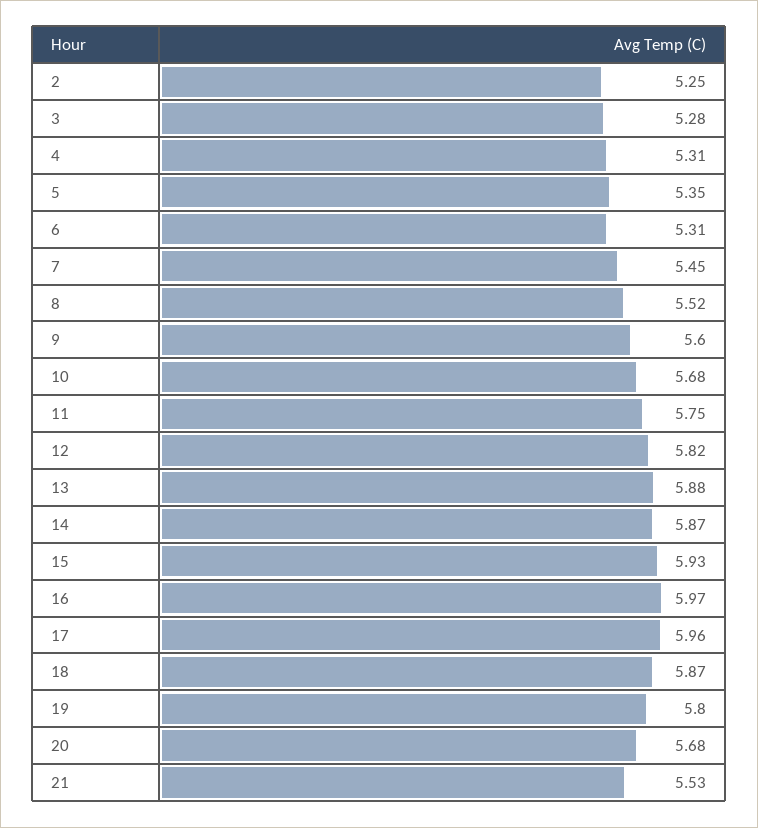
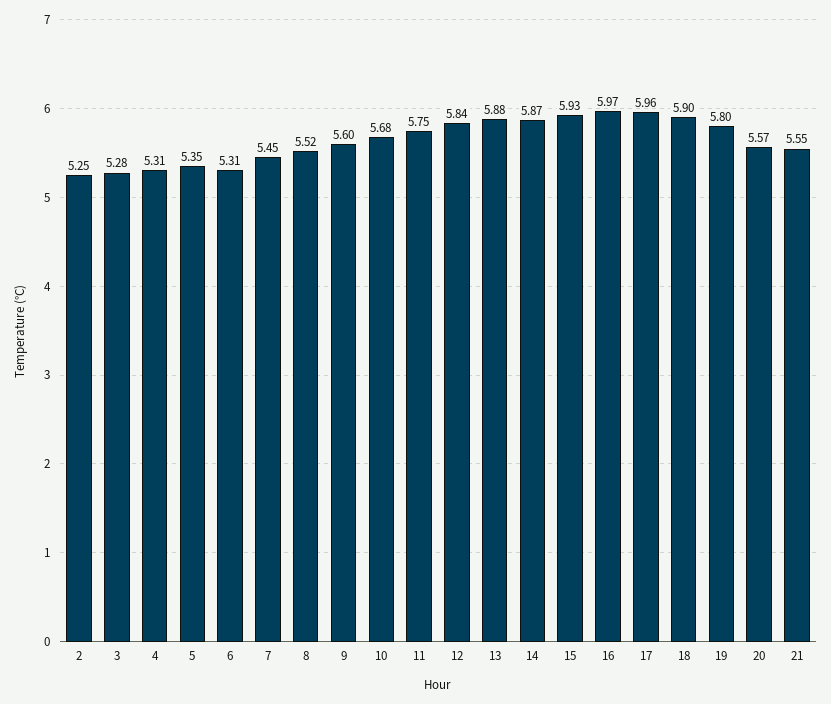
12: 5.82 -> 5.84
18: 5.87 -> 5.9
20: 5.68 -> 5.57
21: 5.53 -> 5.55

